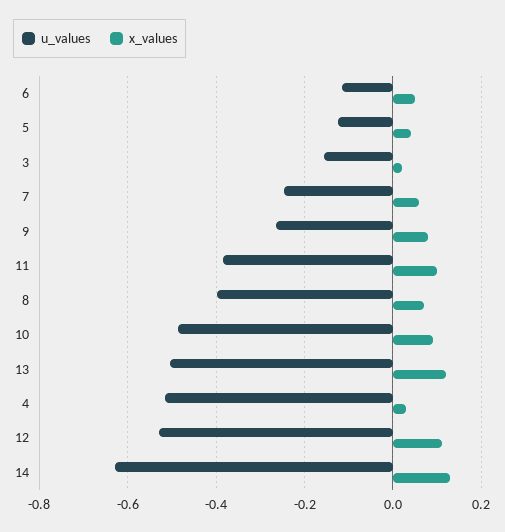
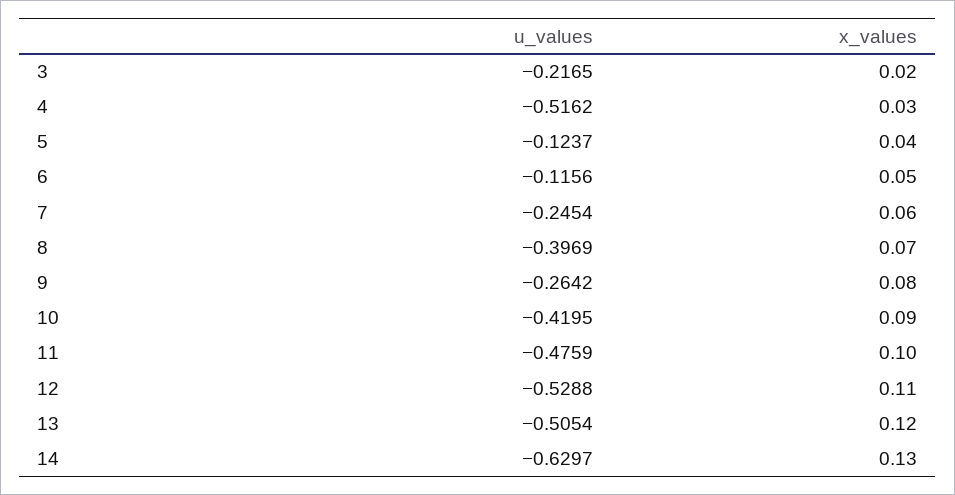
u_values, 3: -0.16 -> -0.2165
u_values, 11: -0.38 -> -0.4759
u_values, 10: -0.48 -> -0.4195

